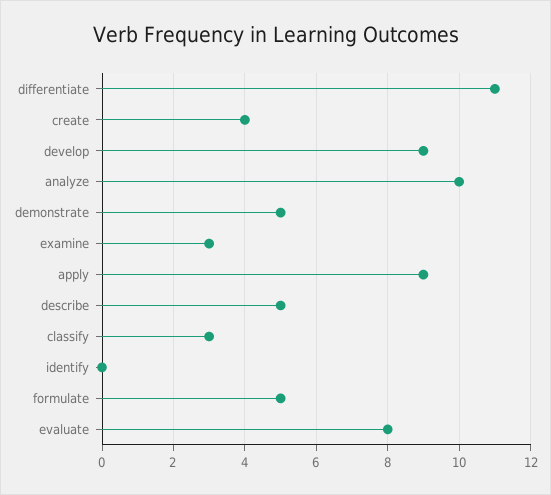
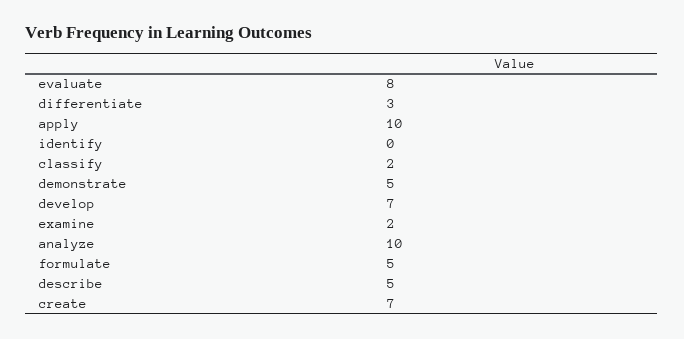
differentiate: 11 -> 3
create: 4 -> 7
develop: 9 -> 7
examine: 3 -> 2
apply: 9 -> 10
classify: 3 -> 2

